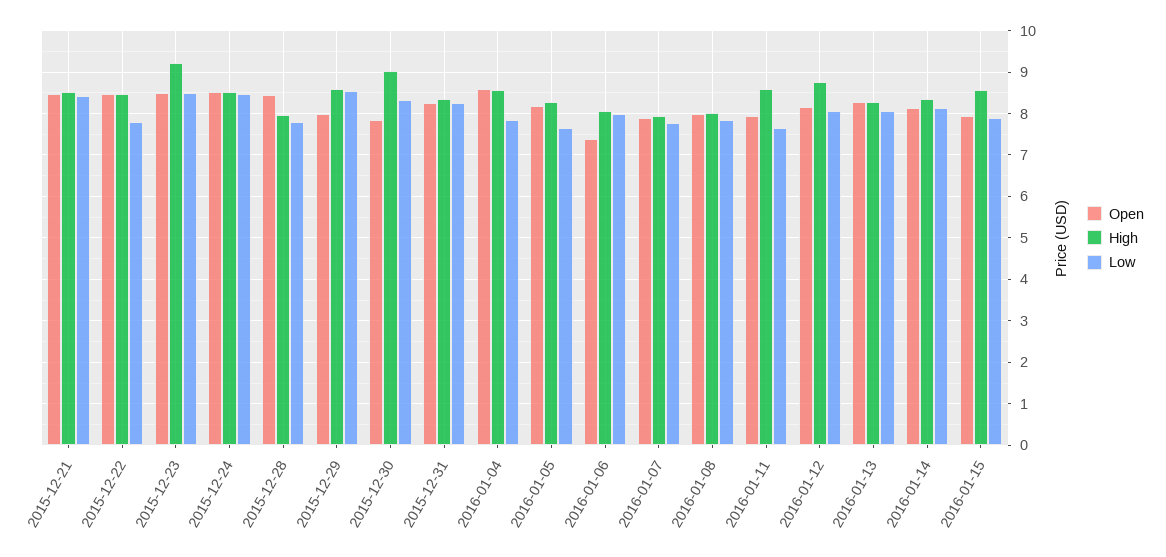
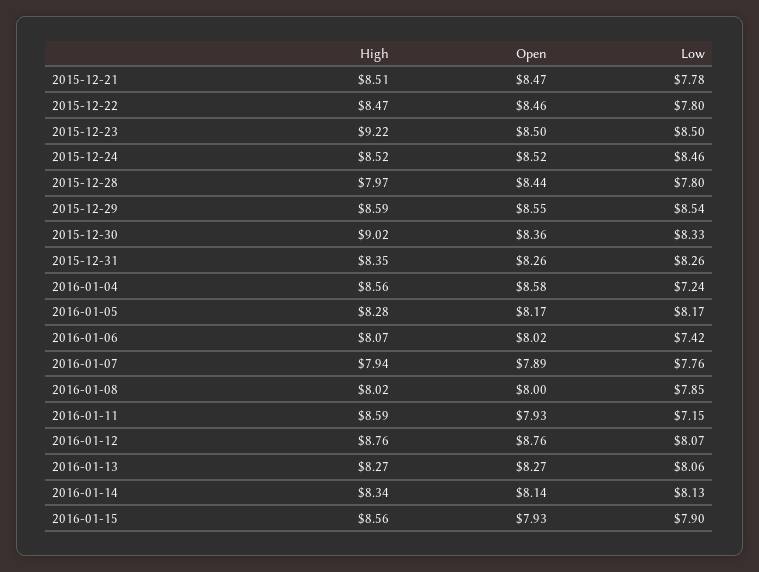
Low, 2015-12-21: 8.4 -> 7.78
Open, 2015-12-29: 8 -> 8.55
Open, 2015-12-30: 7.8 -> 8.36
Low, 2016-01-04: 7.8 -> 7.24
Low, 2016-01-05: 7.6 -> 8.17
Open, 2016-01-06: 7.4 -> 8.02
Low, 2016-01-06: 8 -> 7.42
Low, 2016-01-11: 7.6 -> 7.15
Open, 2016-01-12: 8.2 -> 8.76

